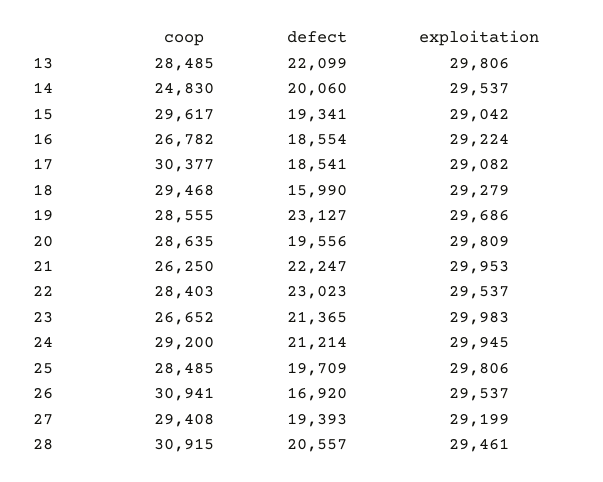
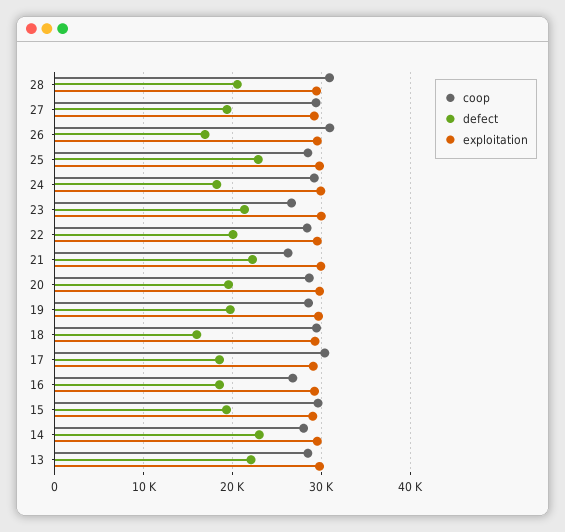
coop, 14: 24830 -> 28000
defect, 14: 20060 -> 23000
defect, 19: 23127 -> 20000
defect, 22: 23023 -> 20000
defect, 24: 21214 -> 18000
defect, 25: 19709 -> 23000

